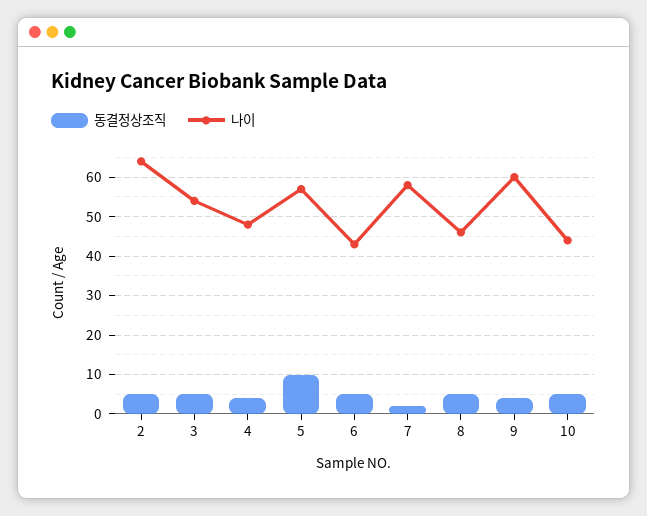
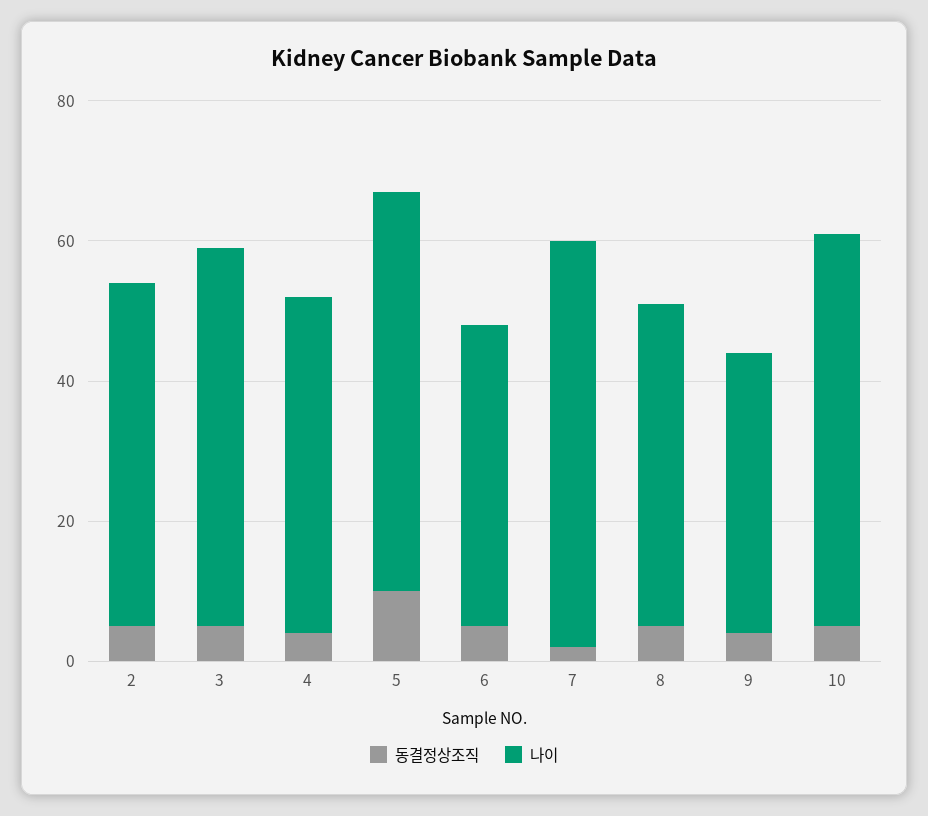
나이, 2: 65 -> 50
나이, 9: 60 -> 40
나이, 10: 45 -> 55

